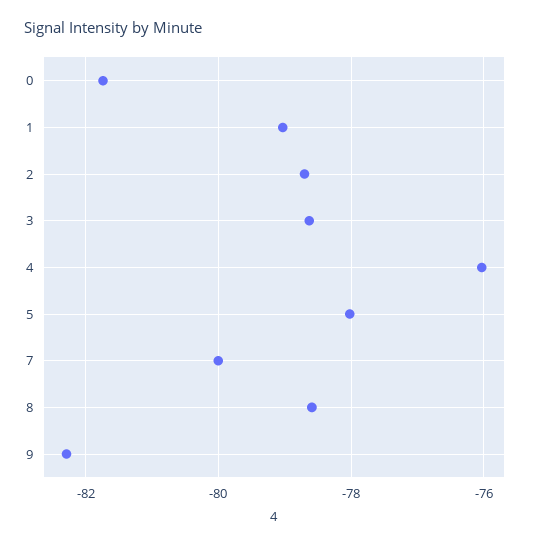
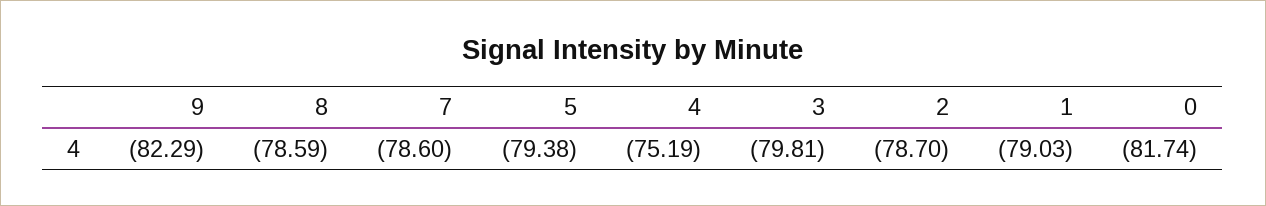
3: -78.6 -> -79.81
4: -76 -> -75.19
5: -78 -> -79.38
7: -80 -> -78.6

